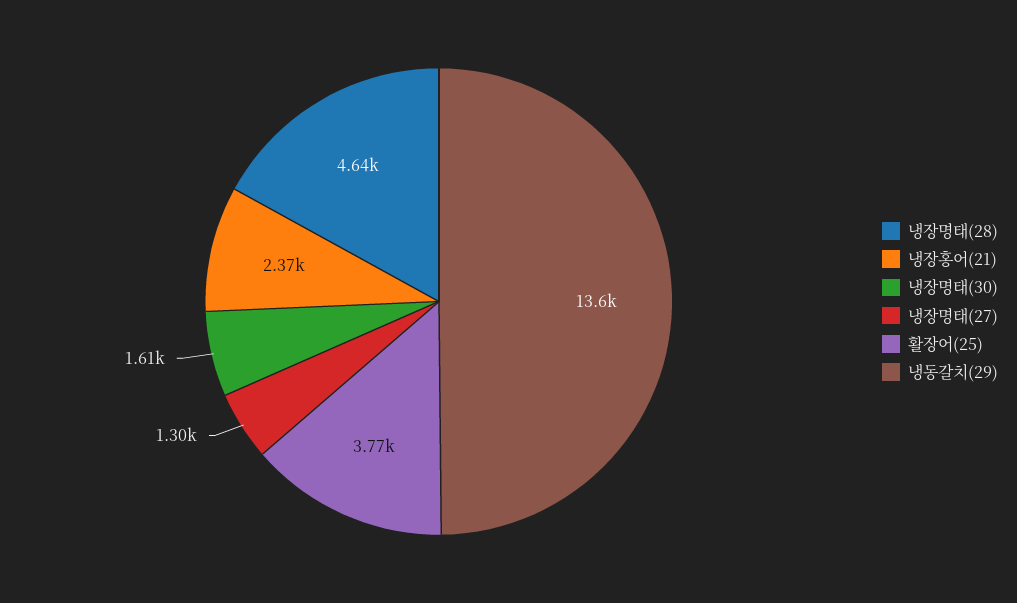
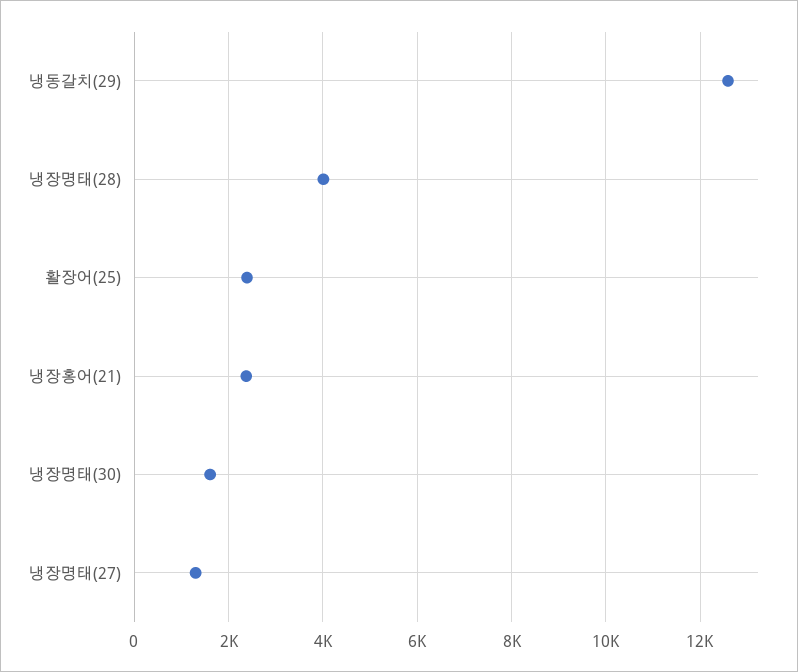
냉장명태(28): 4640 -> 4000
활장어(25): 3770 -> 2400
냉동갈치(29): 13600 -> 12600

